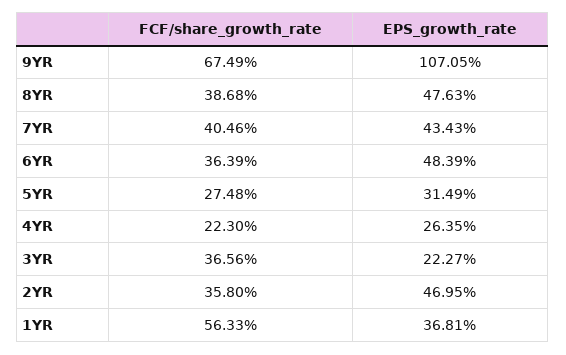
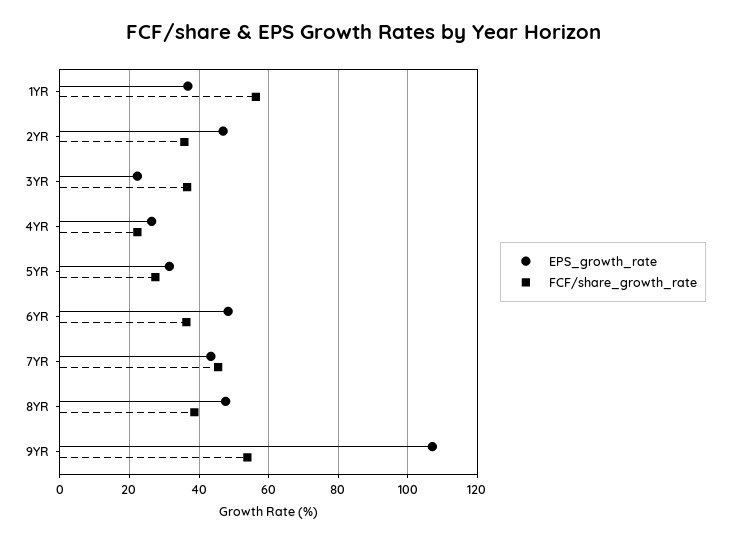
FCF/share_growth_rate, 9YR: 67.49 -> 54
FCF/share_growth_rate, 7YR: 40.46 -> 46

